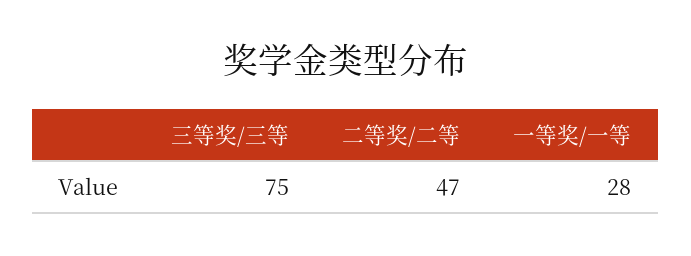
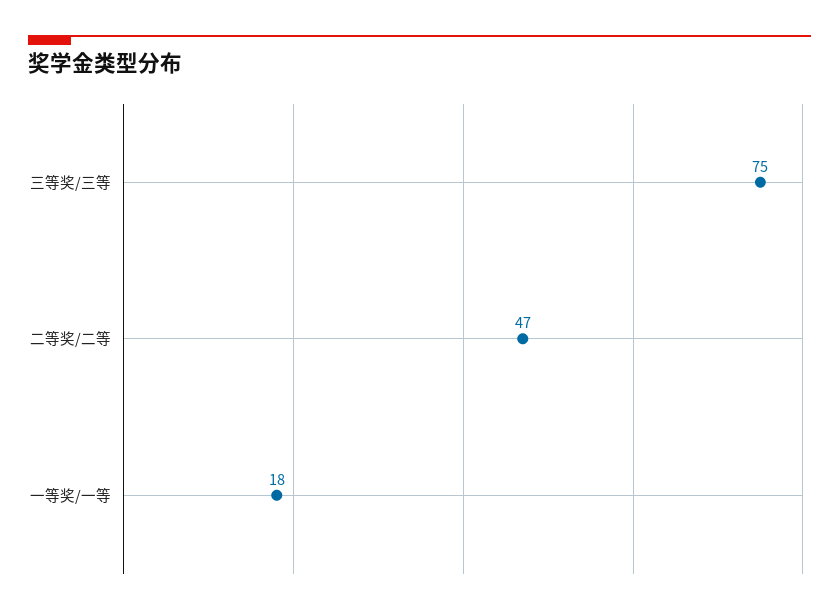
一等奖/一等: 28 -> 18

